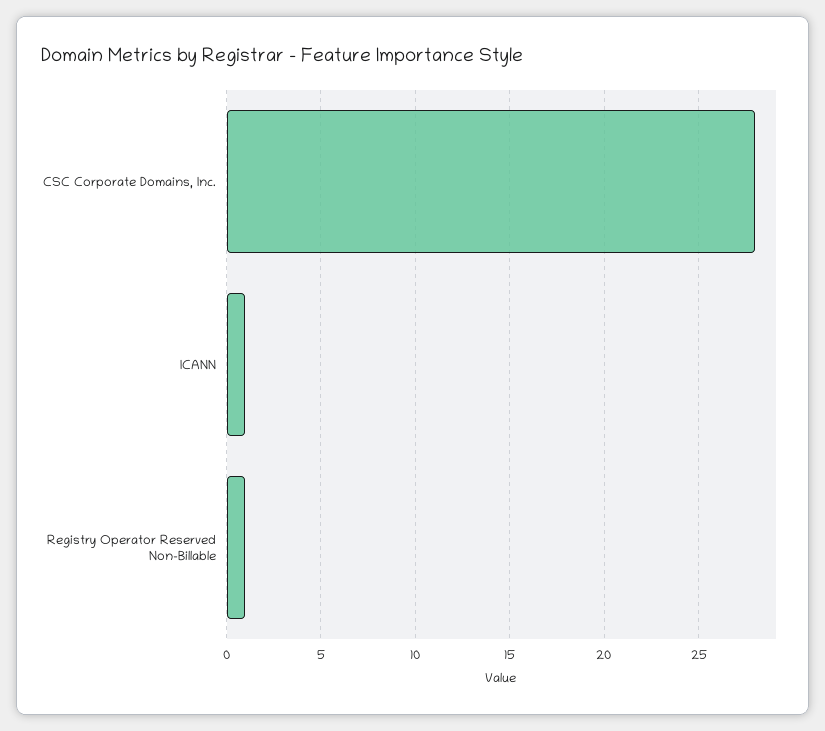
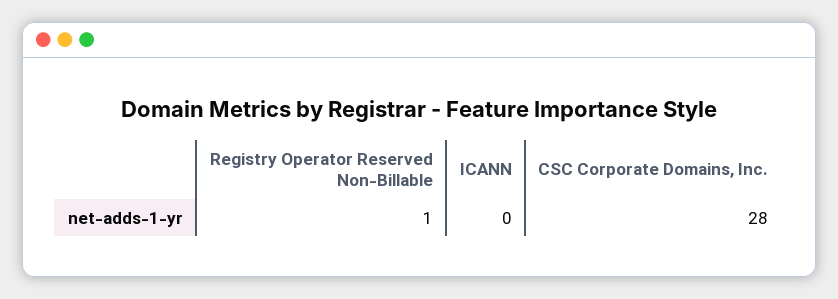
ICANN: 1 -> 0

